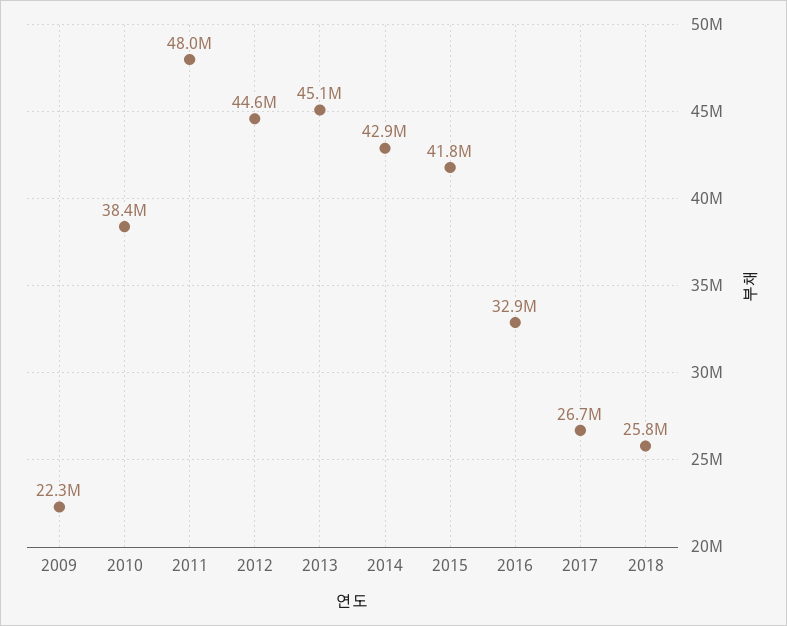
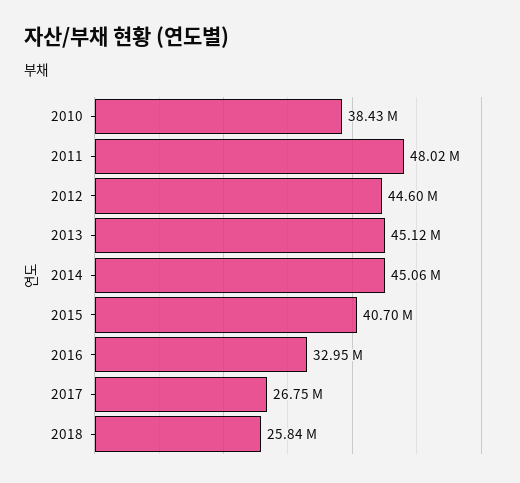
2009: 22300000 -> none
2014: 42900000 -> 45060000
2015: 41800000 -> 40700000

